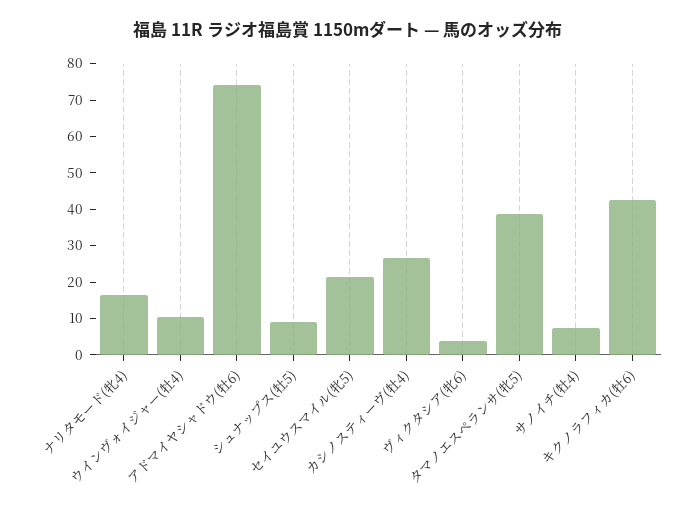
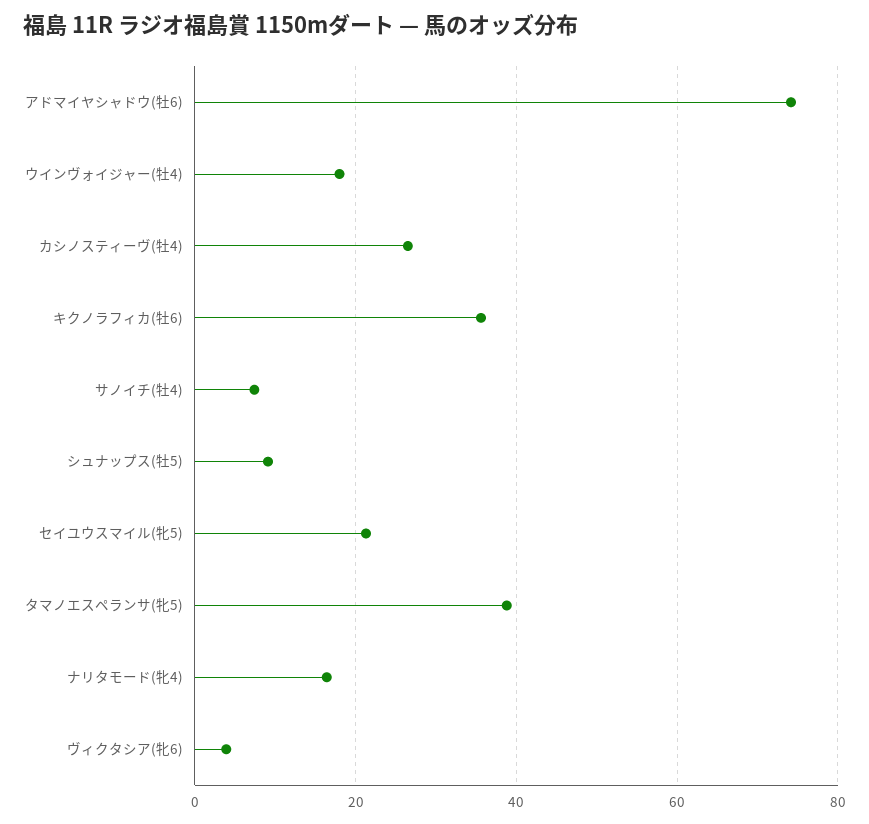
ウインヴォイジャー(牡4): 10 -> 18
キクノラフィカ(牡6): 42.5 -> 36

